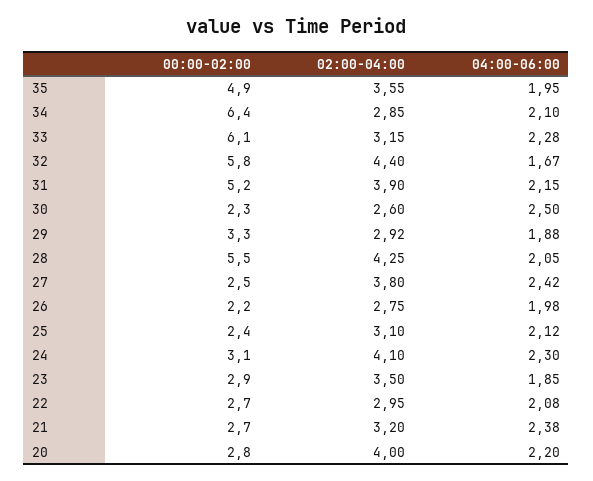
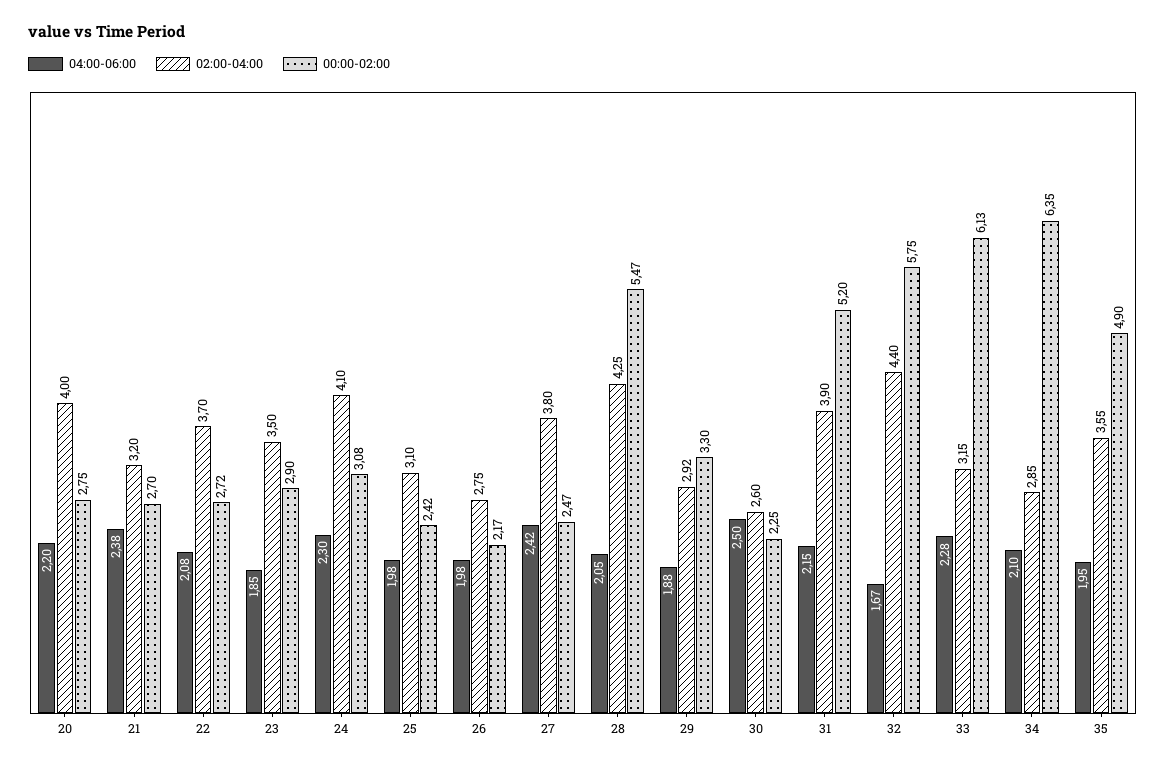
04:00-06:00, 25: 2.12 -> 1.98
02:00-04:00, 22: 2.95 -> 3.7

